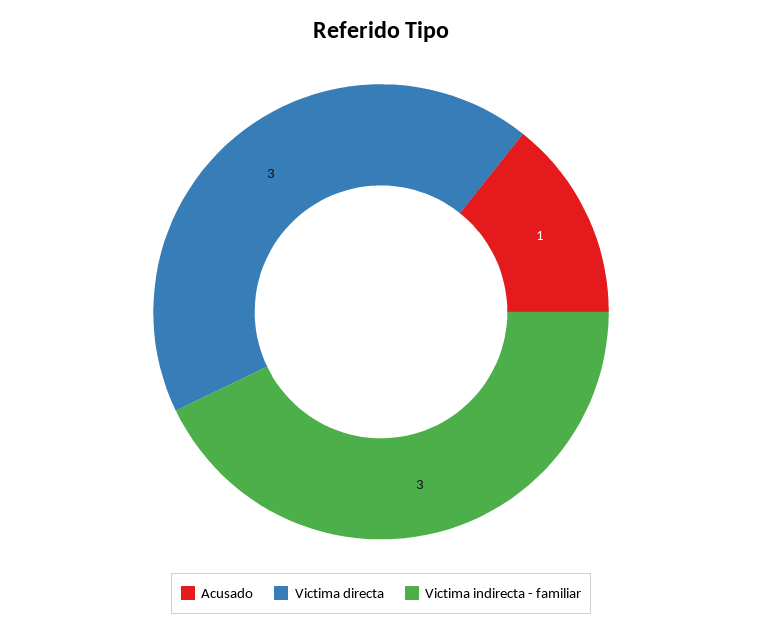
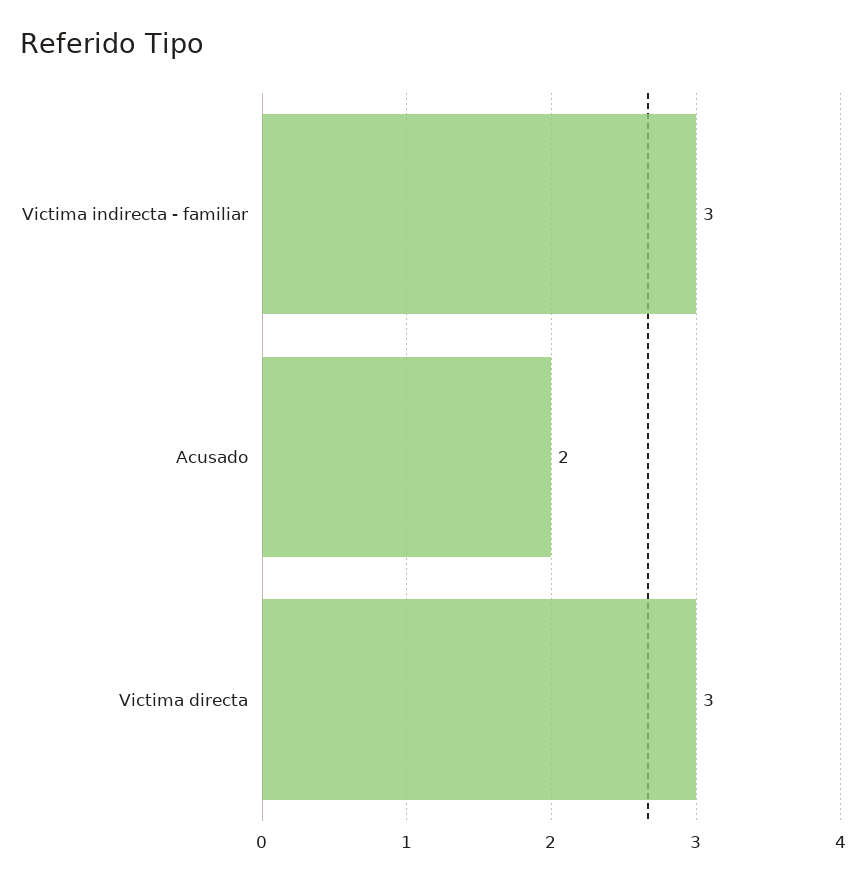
Acusado: 1 -> 2

